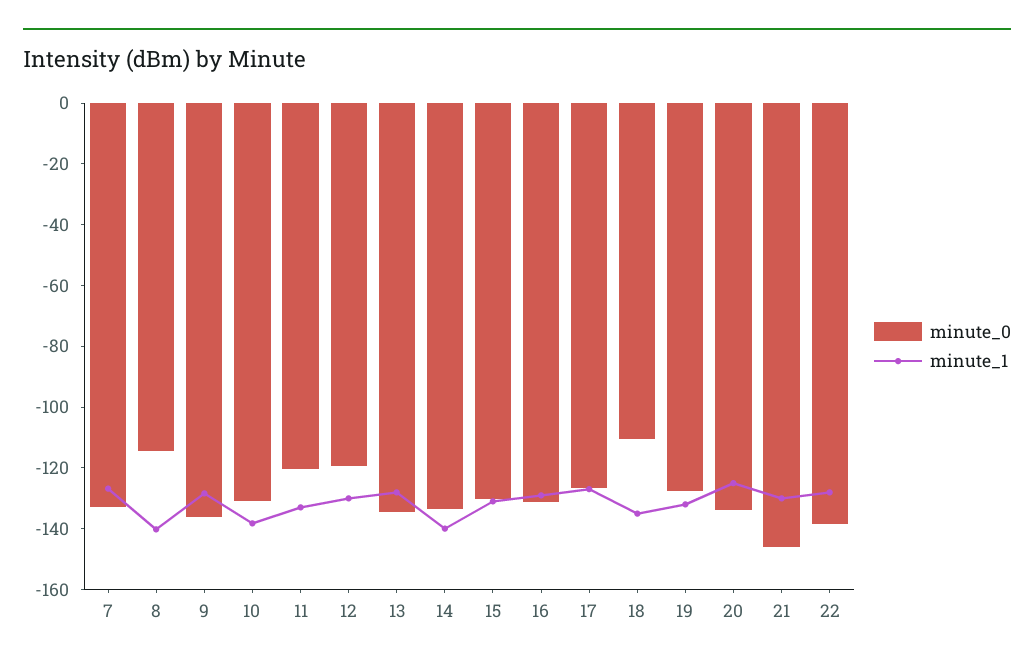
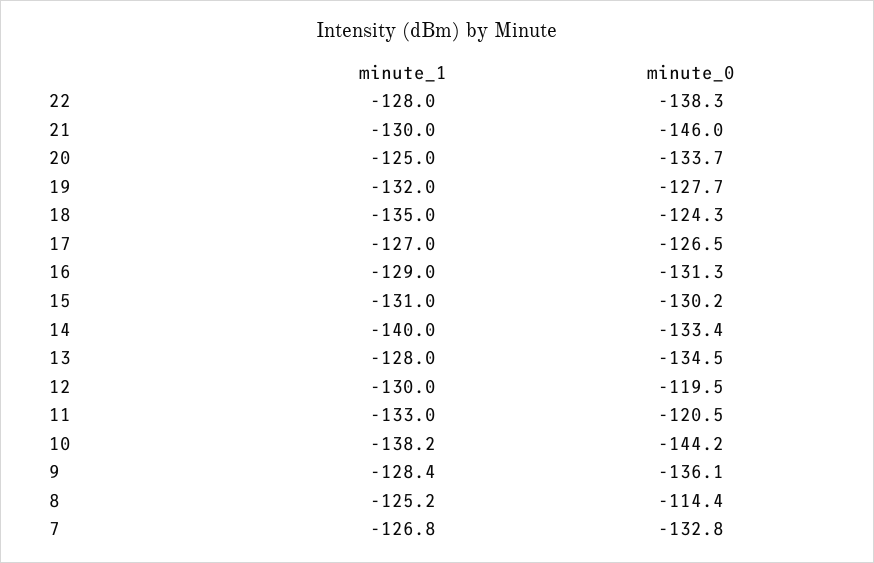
minute_1, 8: -140 -> -125.2
minute_0, 10: -130 -> -144.2
minute_0, 18: -110 -> -124.3

